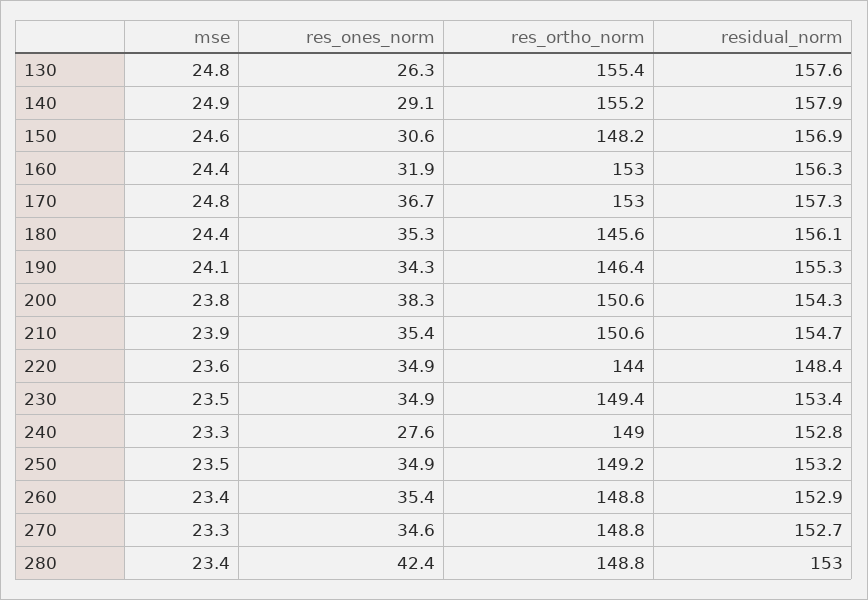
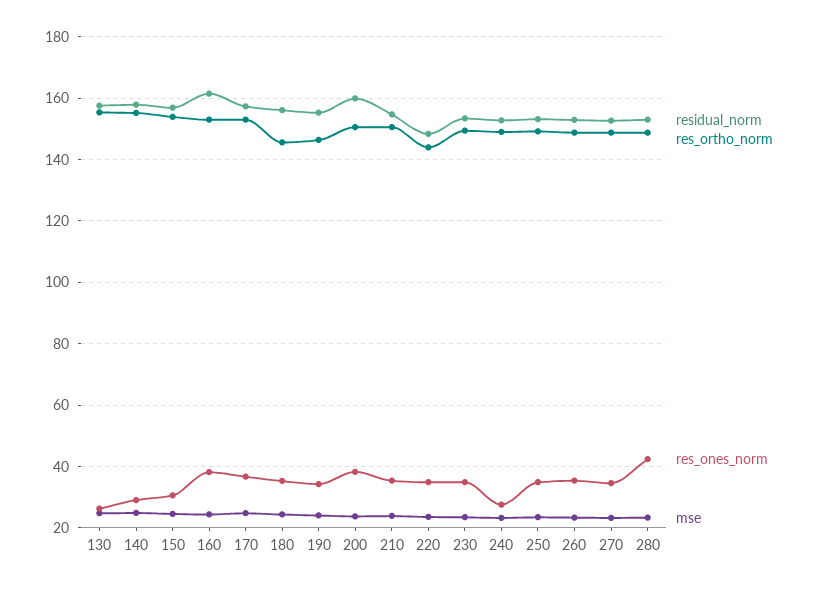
res_ortho_norm, 150: 148.2 -> 154
res_ones_norm, 160: 31.9 -> 38
residual_norm, 160: 156.3 -> 162
residual_norm, 200: 154.3 -> 160

